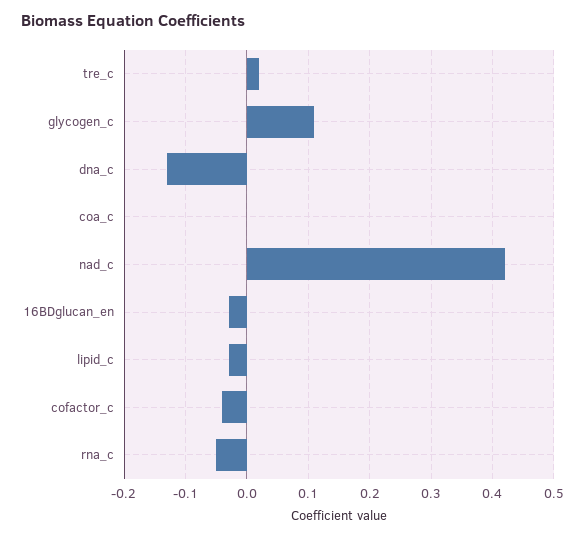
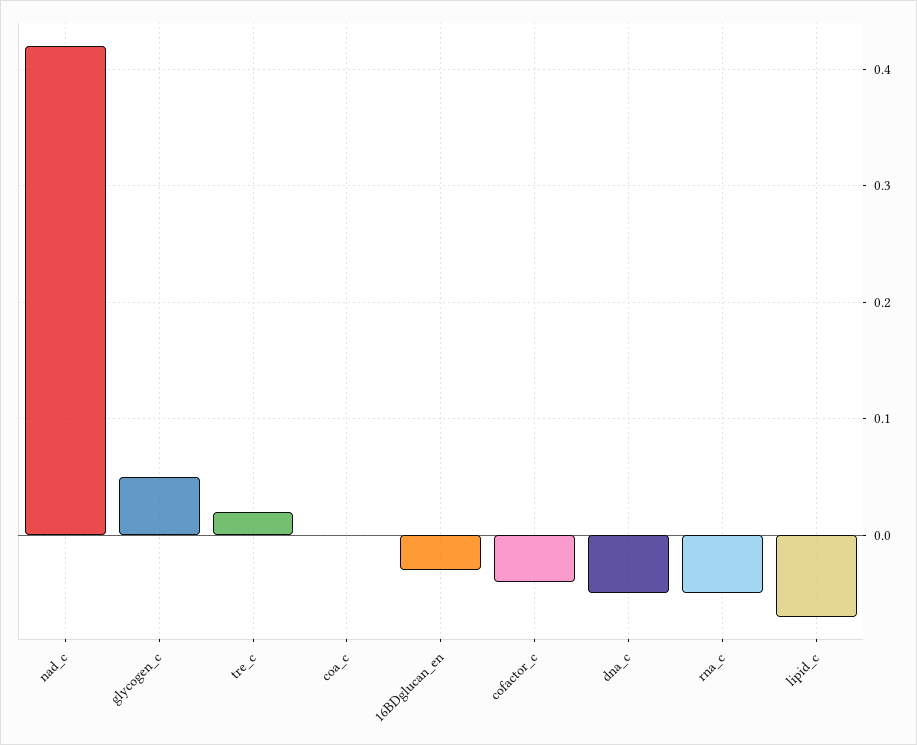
glycogen_c: 0.11 -> 0.05
dna_c: -0.13 -> -0.05
lipid_c: -0.03 -> -0.07

